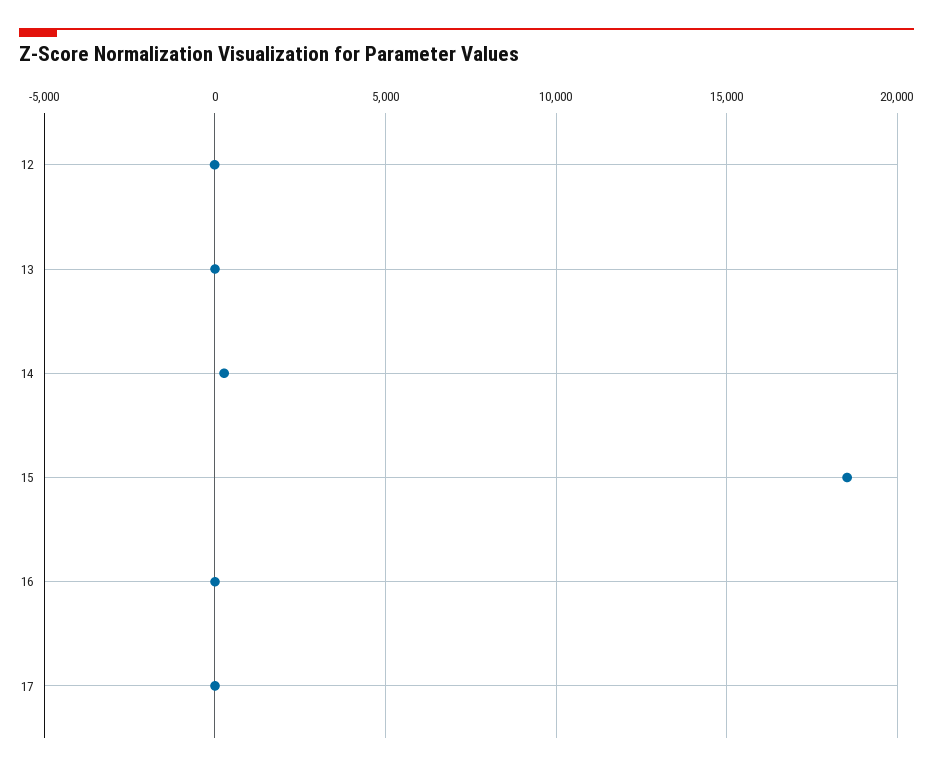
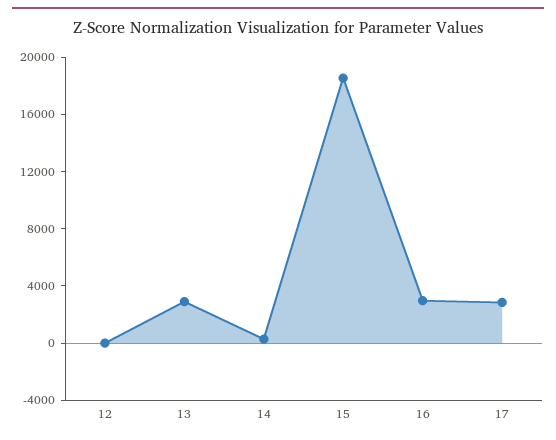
13: 0 -> 3000
16: 0 -> 3000
17: 0 -> 3000

